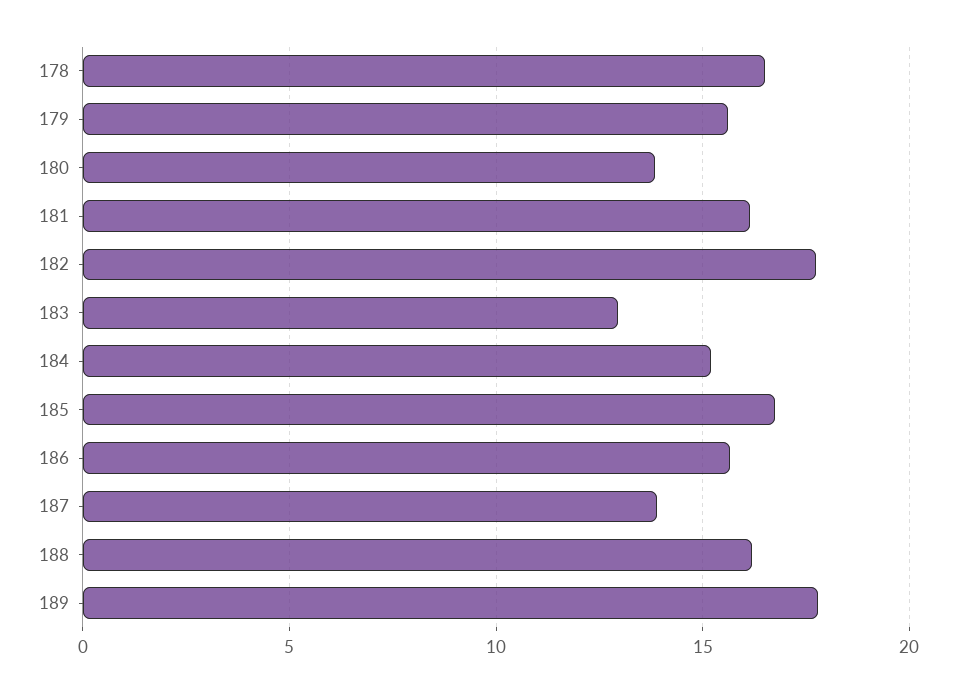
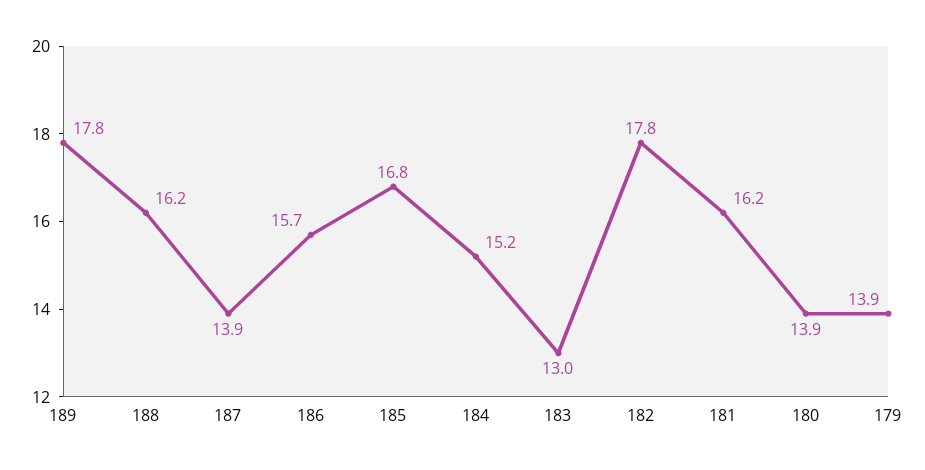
178: 16.5 -> none
179: 15.5 -> 13.9

